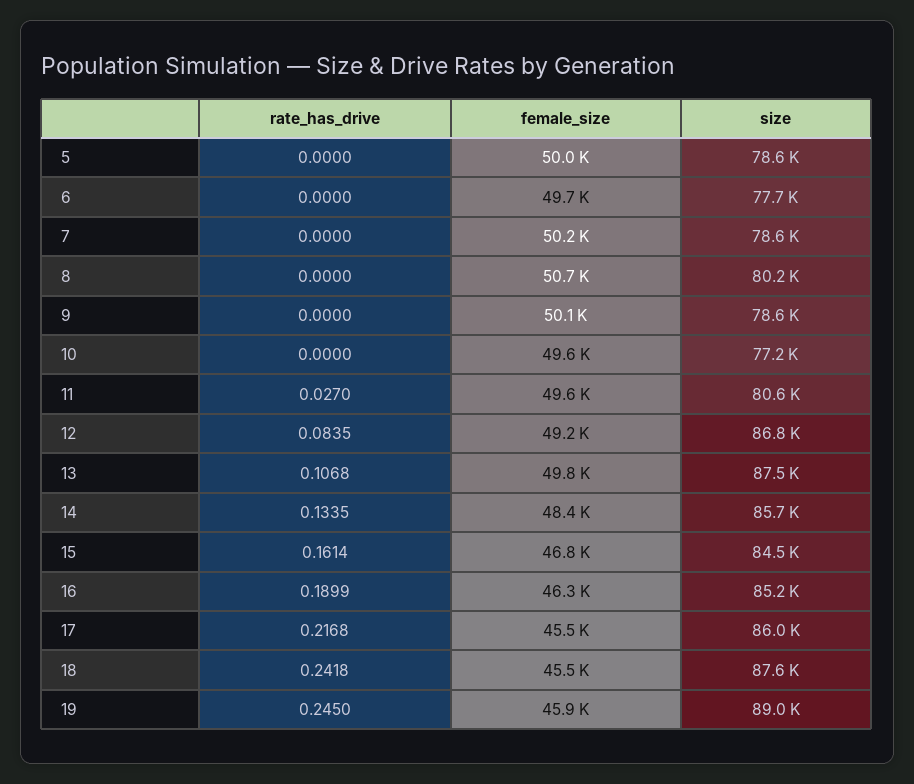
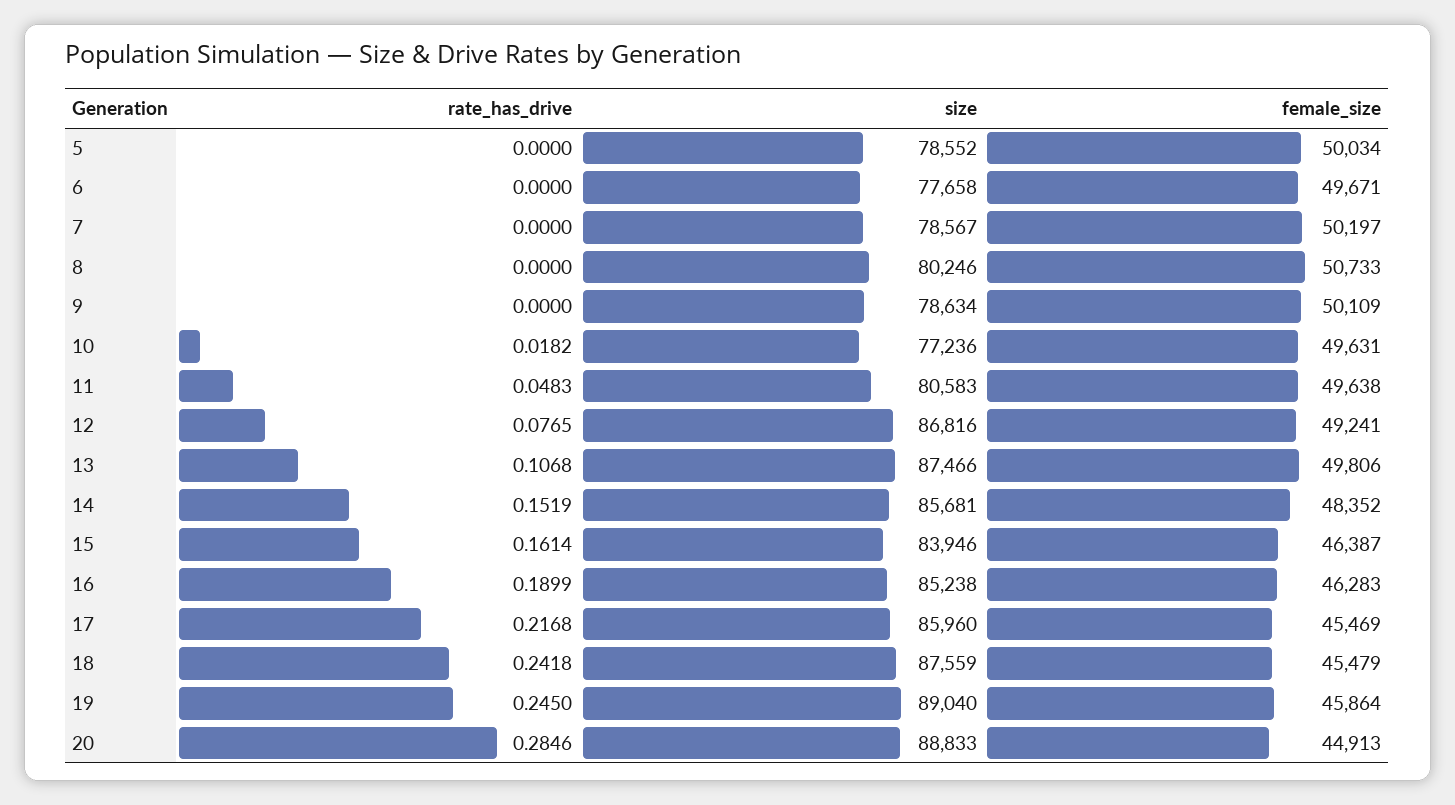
rate_has_drive, 10: 0 -> 0.0182
rate_has_drive, 11: 0.027 -> 0.0483
rate_has_drive, 12: 0.0835 -> 0.0765
rate_has_drive, 14: 0.1335 -> 0.1519
female_size, 15: 46800 -> 46387
size, 15: 84500 -> 83946
rate_has_drive, 20: none -> 0.2846
size, 20: none -> 88833
female_size, 20: none -> 44913

